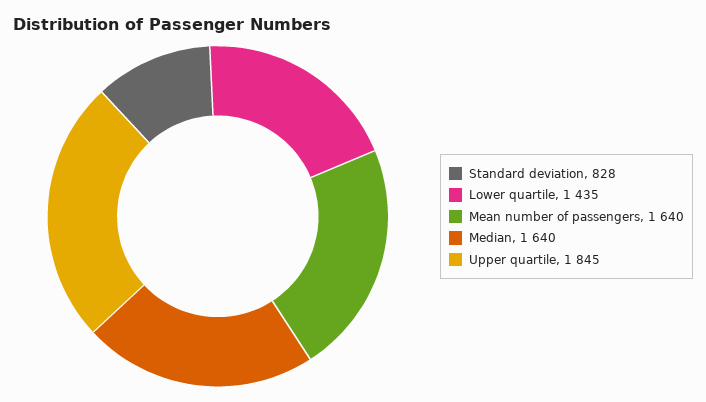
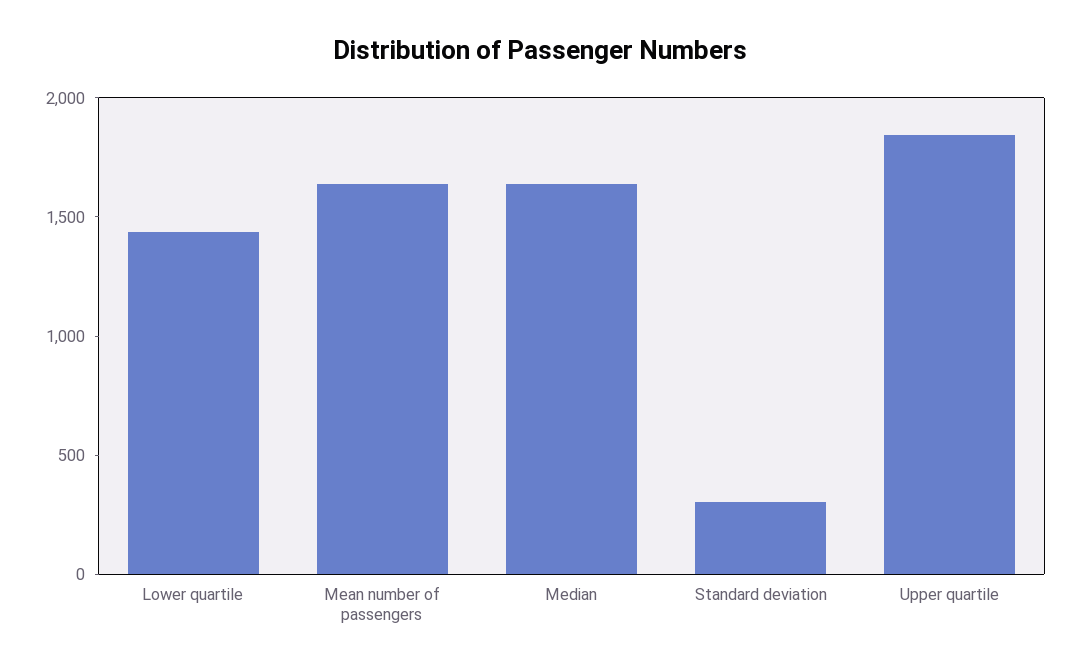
Standard deviation: 828 -> 300

